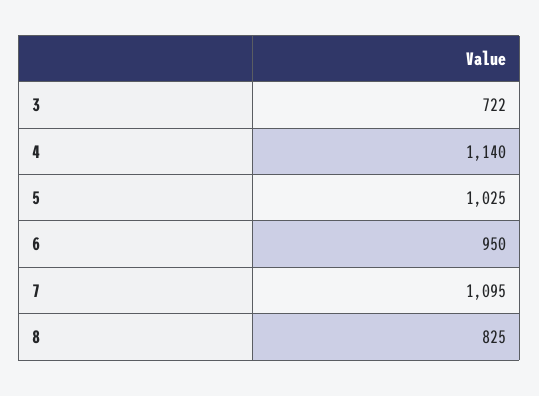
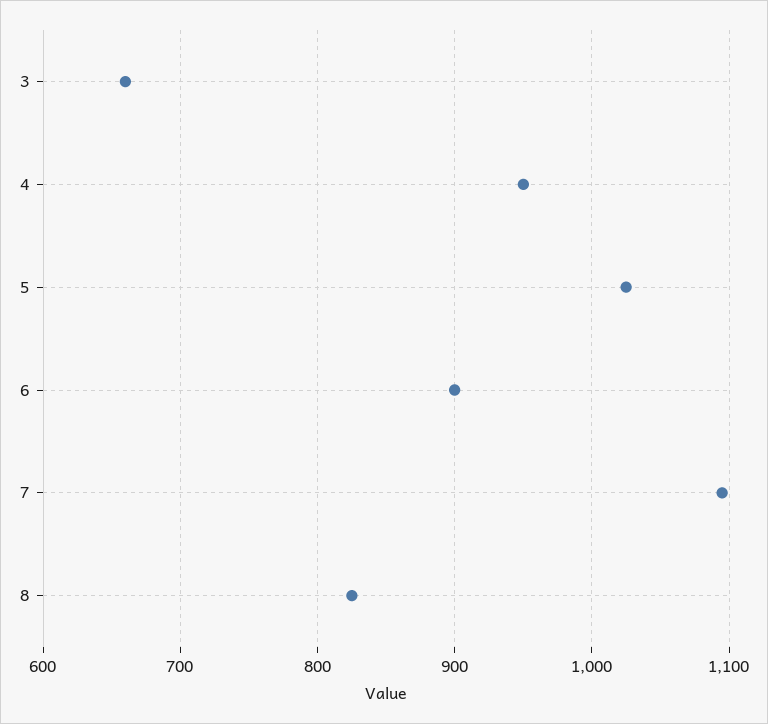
3: 722 -> 660
4: 1140 -> 950
6: 950 -> 900

